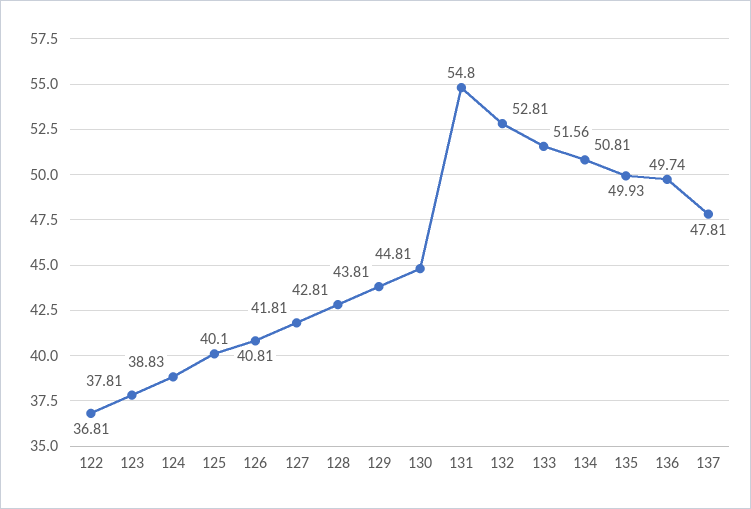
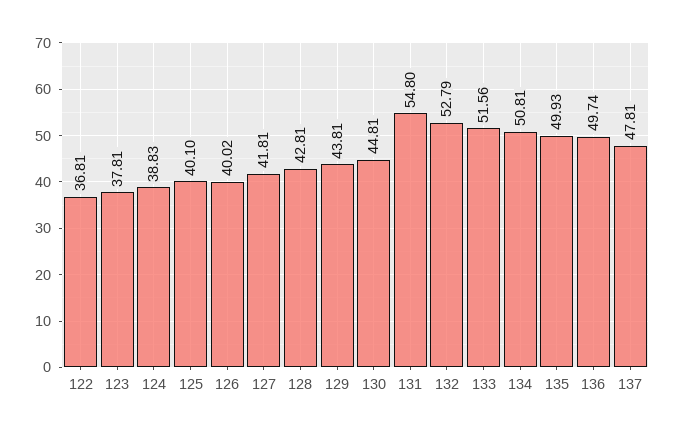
126: 40.81 -> 40.02
132: 52.81 -> 52.79

